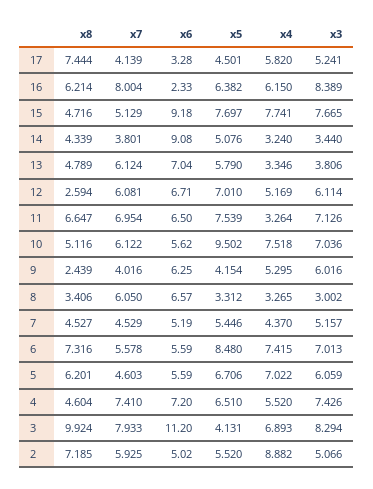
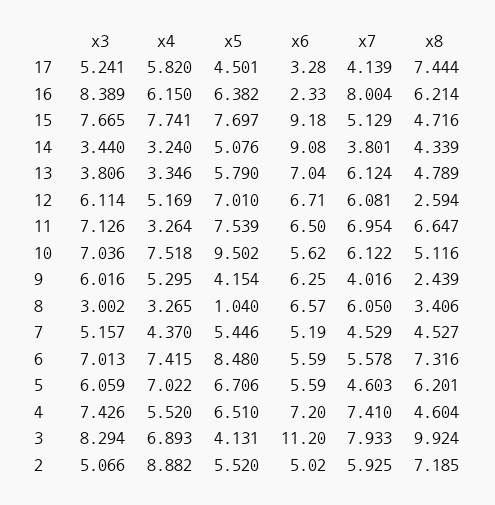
x5, 8: 3.312 -> 1.04

